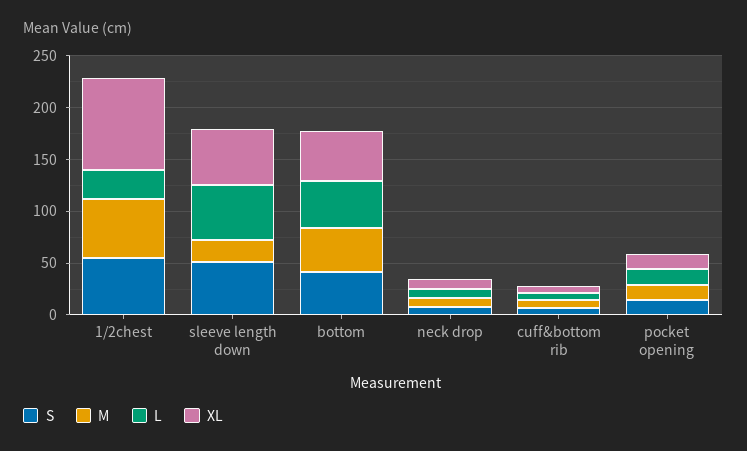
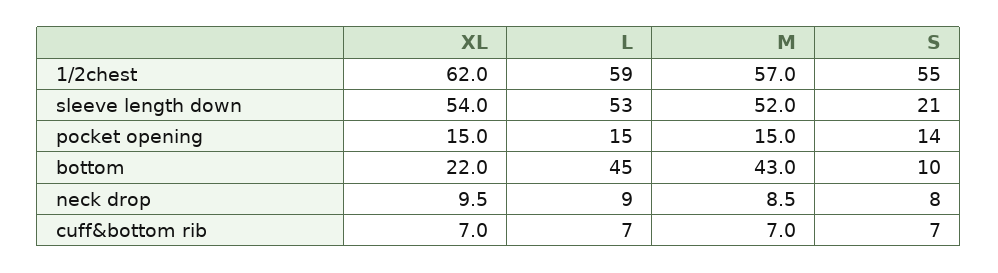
L, 1/2chest: 30 -> 59
XL, 1/2chest: 90 -> 62
S, sleeve length down: 50 -> 21
M, sleeve length down: 20 -> 52
S, bottom: 40 -> 10
XL, bottom: 50 -> 22

